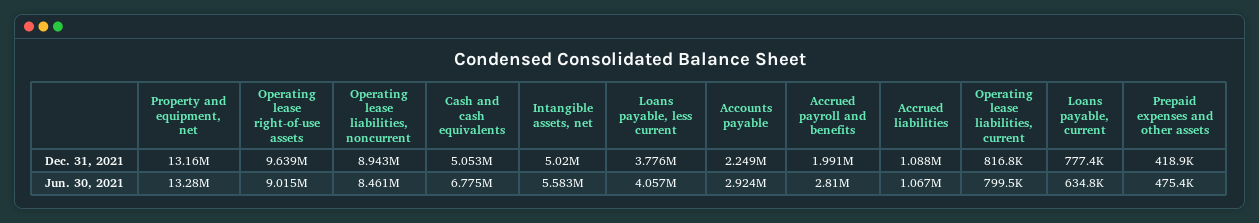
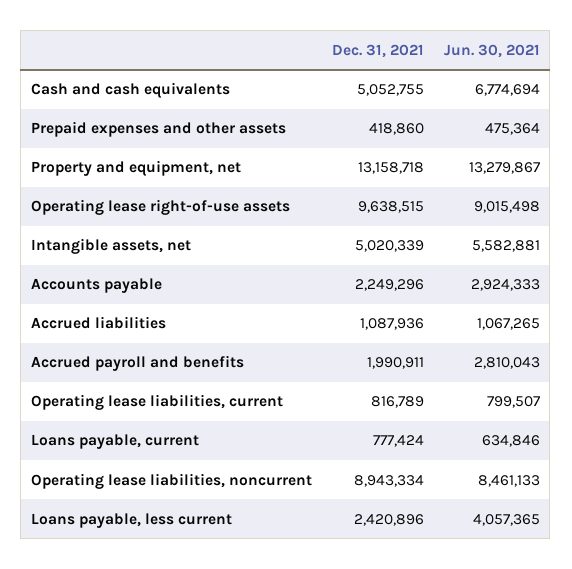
Loans payable, less current, Dec. 31, 2021: 3776000 -> 2420896

